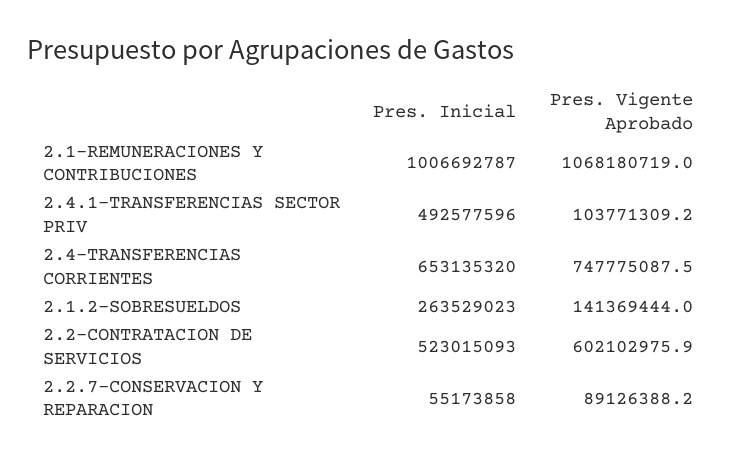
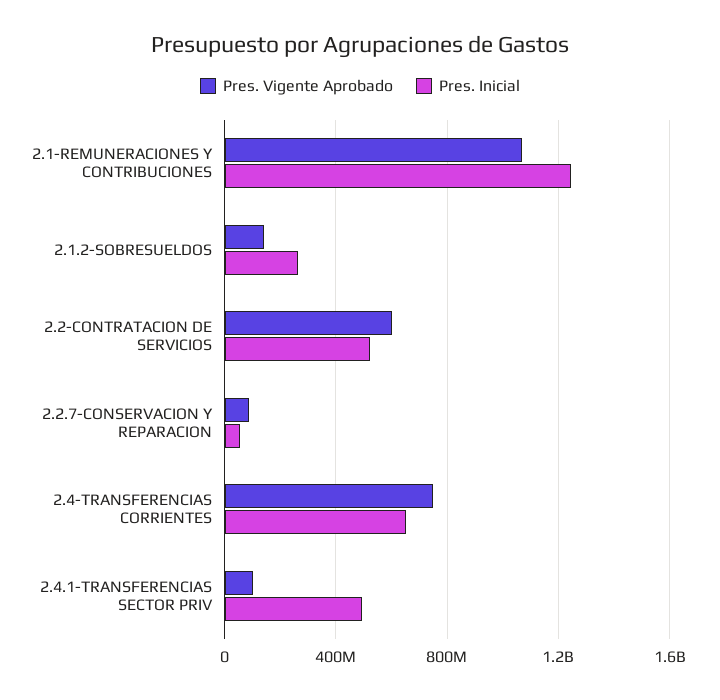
Pres. Inicial, 2.1-REMUNERACIONES Y CONTRIBUCIONES: 1006692787 -> 1250000000

